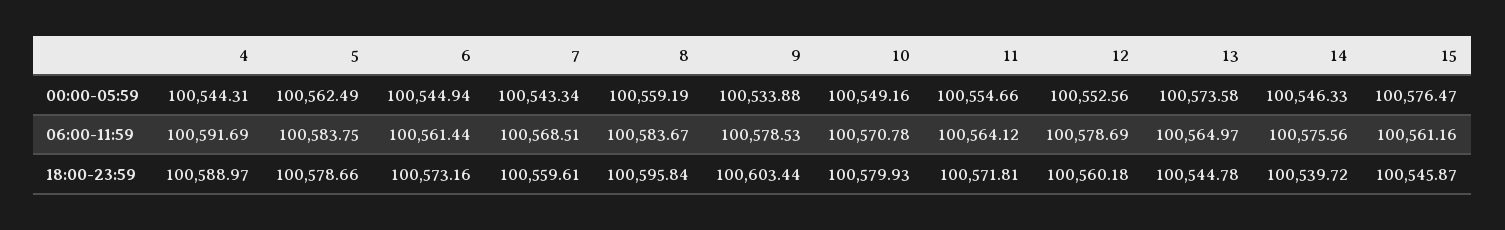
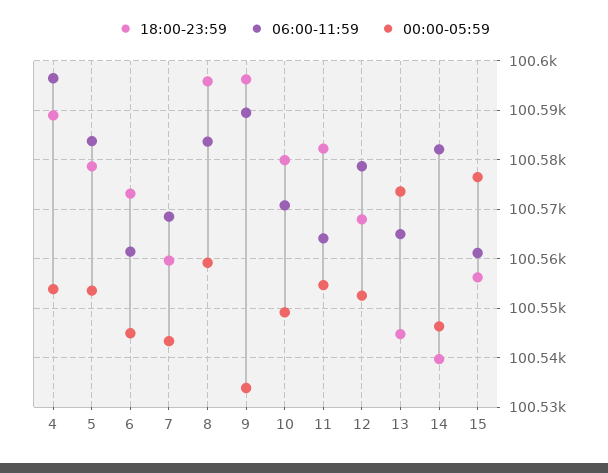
00:00-05:59, 4: 100544.31 -> 100554
00:00-05:59, 5: 100562.49 -> 100554
06:00-11:59, 4: 100591.69 -> 100596
06:00-11:59, 9: 100578.53 -> 100590
06:00-11:59, 14: 100575.56 -> 100582
18:00-23:59, 9: 100603.44 -> 100596
18:00-23:59, 11: 100571.81 -> 100582
18:00-23:59, 12: 100560.18 -> 100568
18:00-23:59, 15: 100545.87 -> 100556

